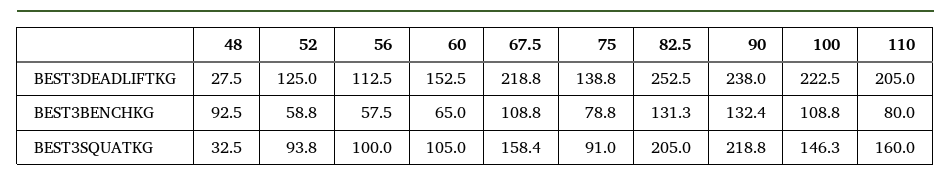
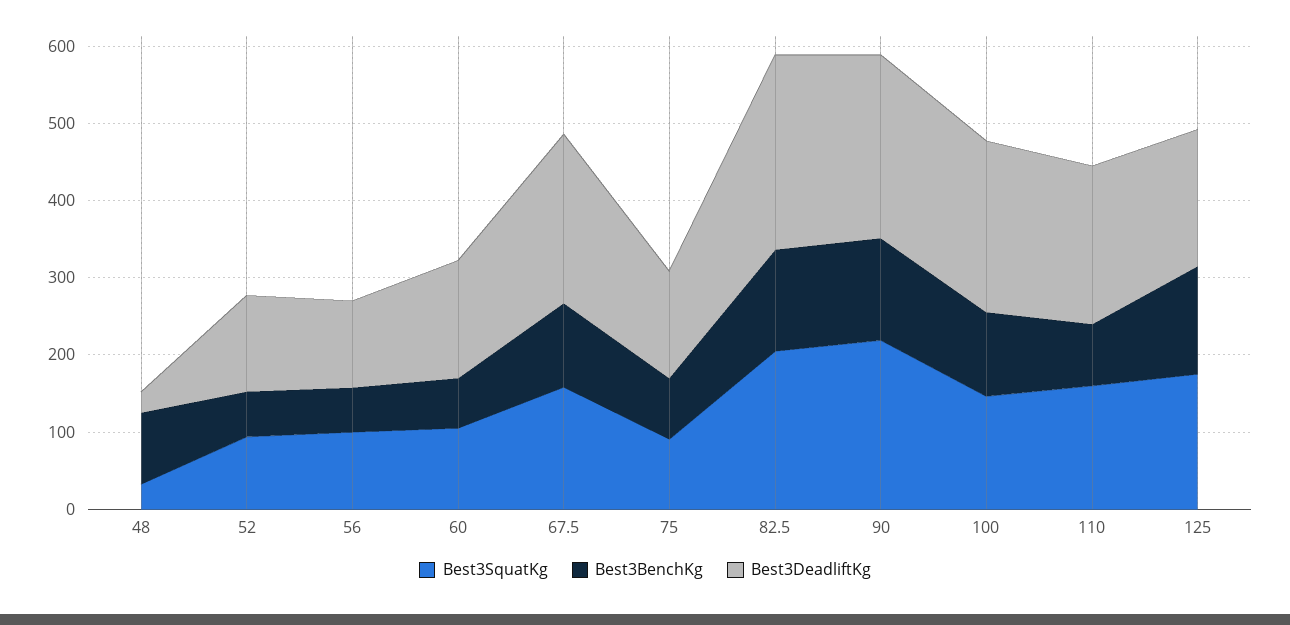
BEST3SQUATKG, 125: none -> 180
BEST3BENCHKG, 125: none -> 140
BEST3DEADLIFTKG, 125: none -> 180

